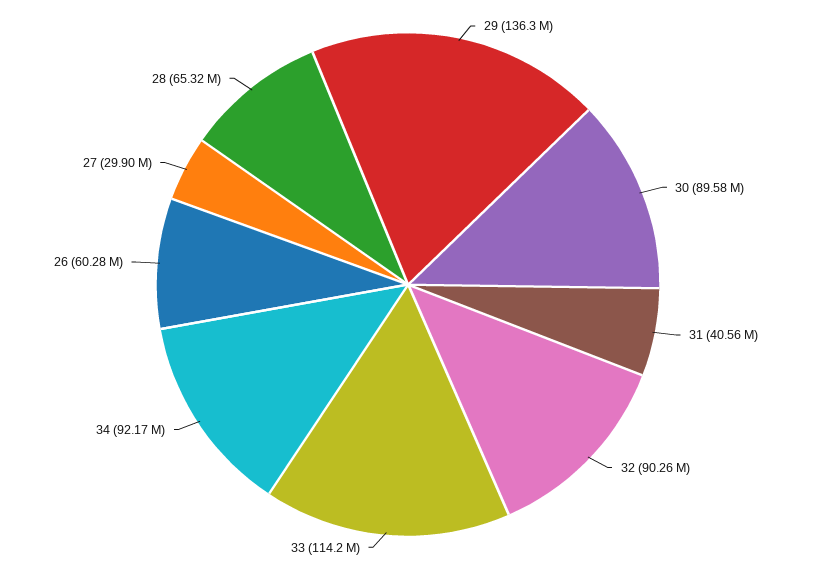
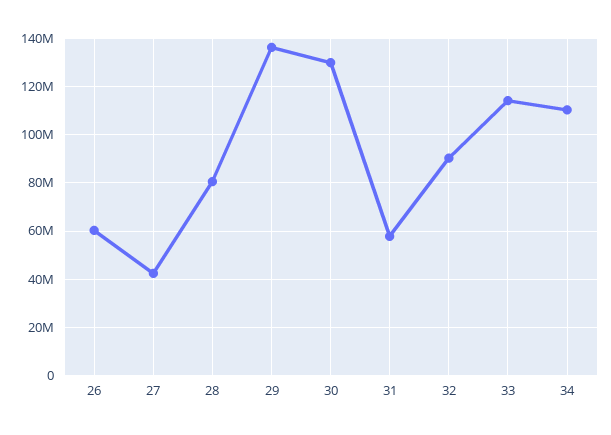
30: 89580000 -> 130000000
31: 40560000 -> 57500000
34: 92170000 -> 110000000
27: 29900000 -> 42500000
28: 65320000 -> 80000000

